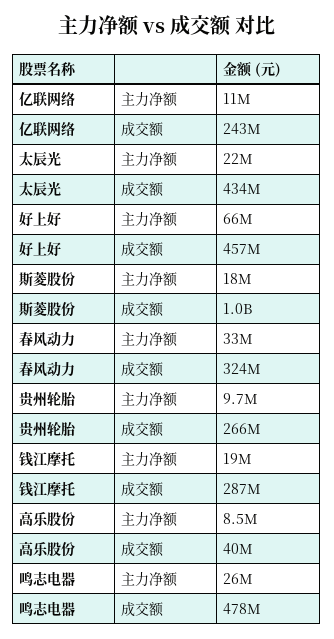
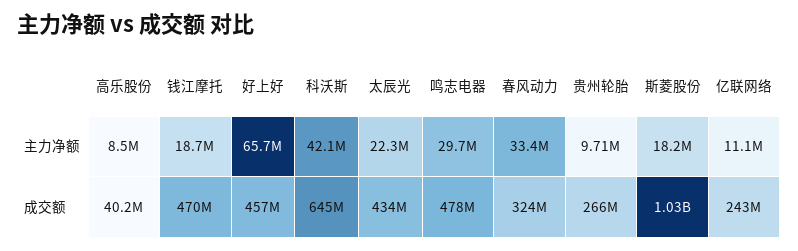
钱江摩托, 成交额: 287000000 -> 470000000
鸣志电器, 主力净额: 26000000 -> 29700000
科沃斯, 主力净额: none -> 42100000
科沃斯, 成交额: none -> 645000000

